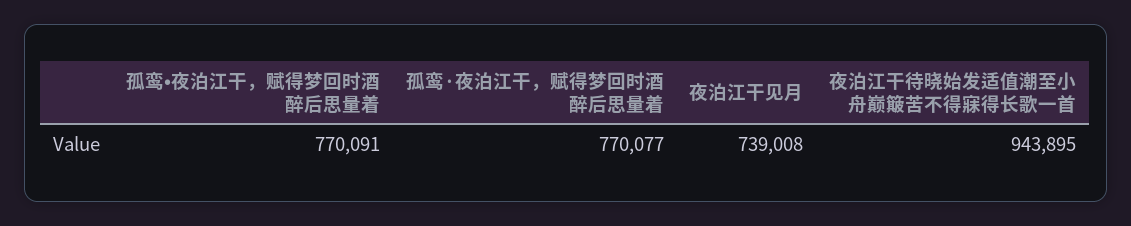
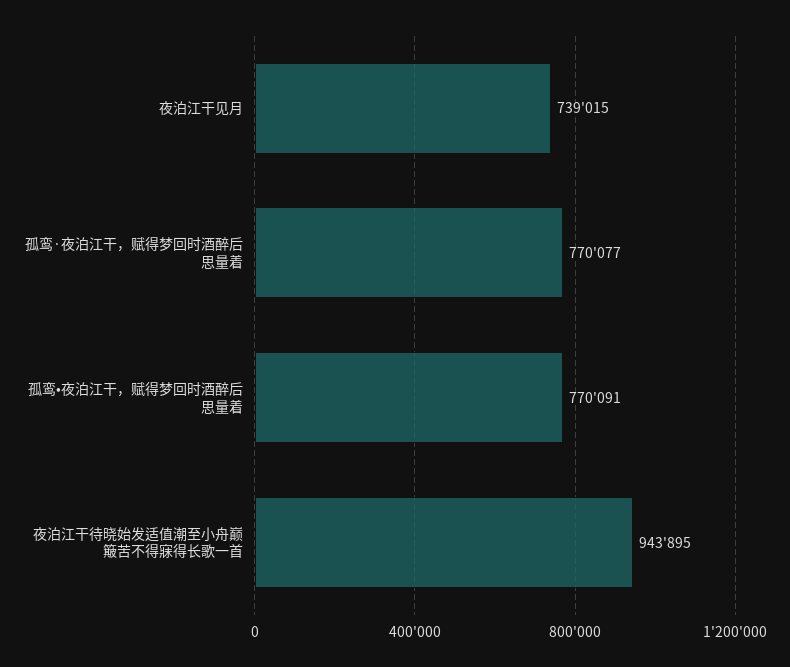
夜泊江干见月: 739008 -> 739015

